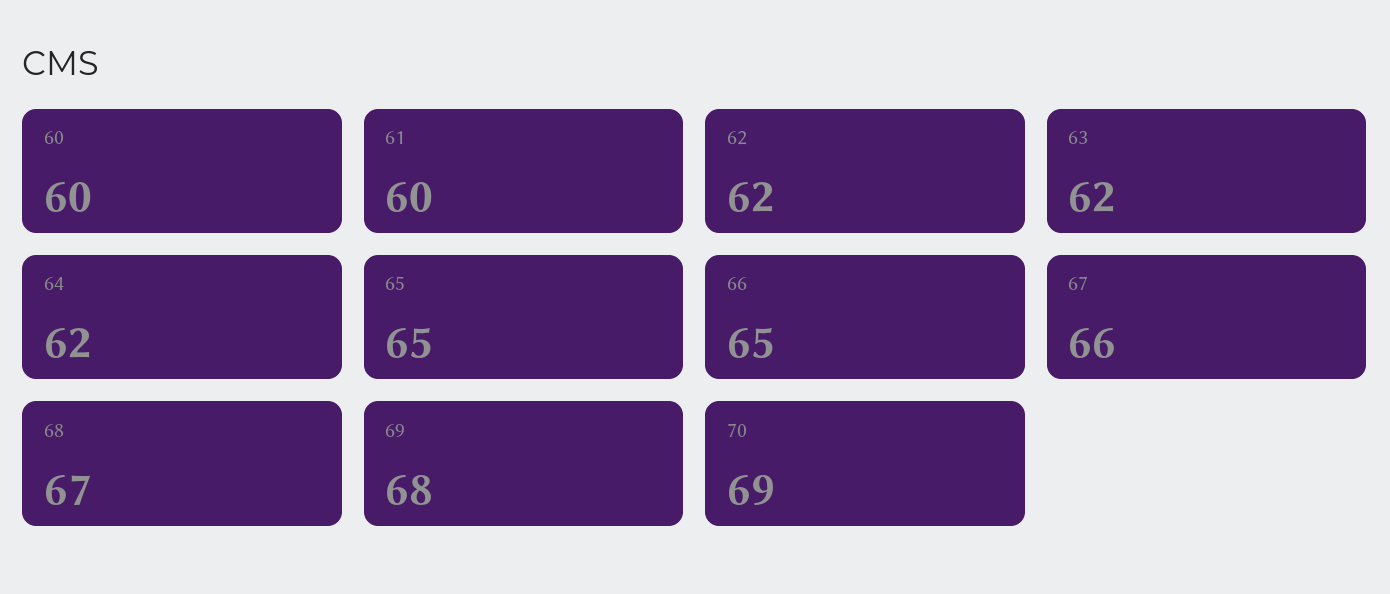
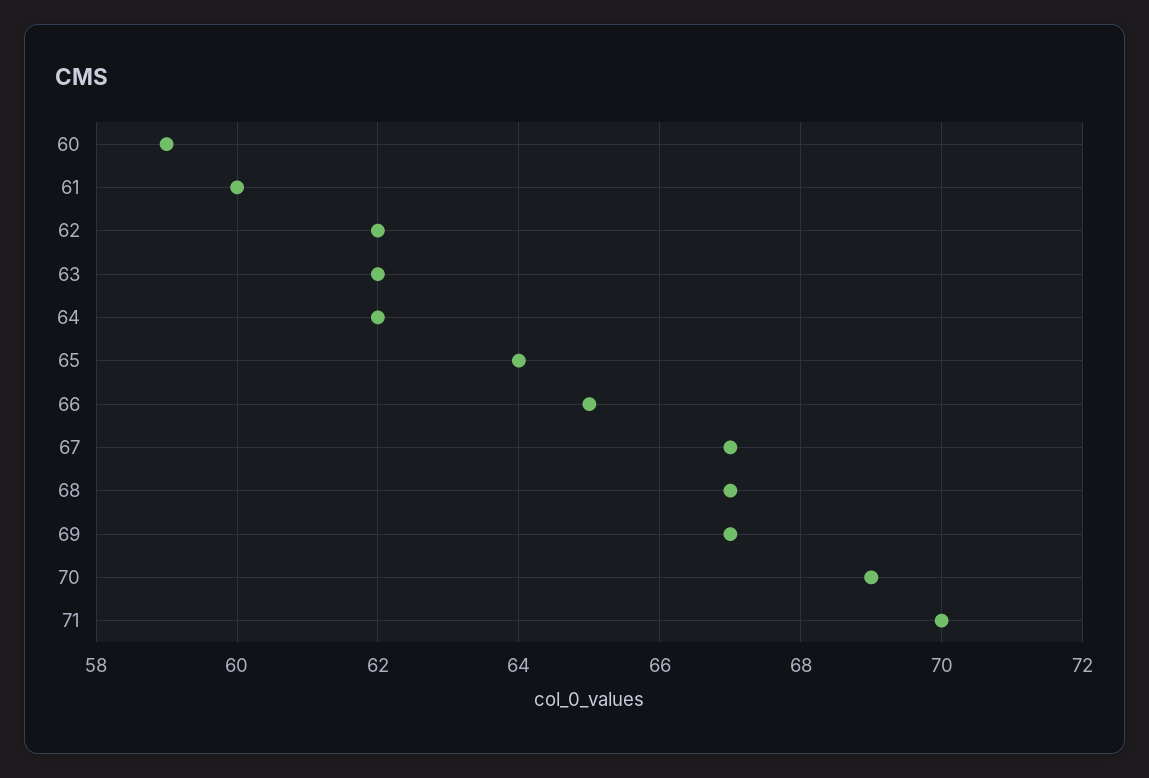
60: 60 -> 59
65: 65 -> 64
67: 66 -> 67
69: 68 -> 67
71: none -> 70

